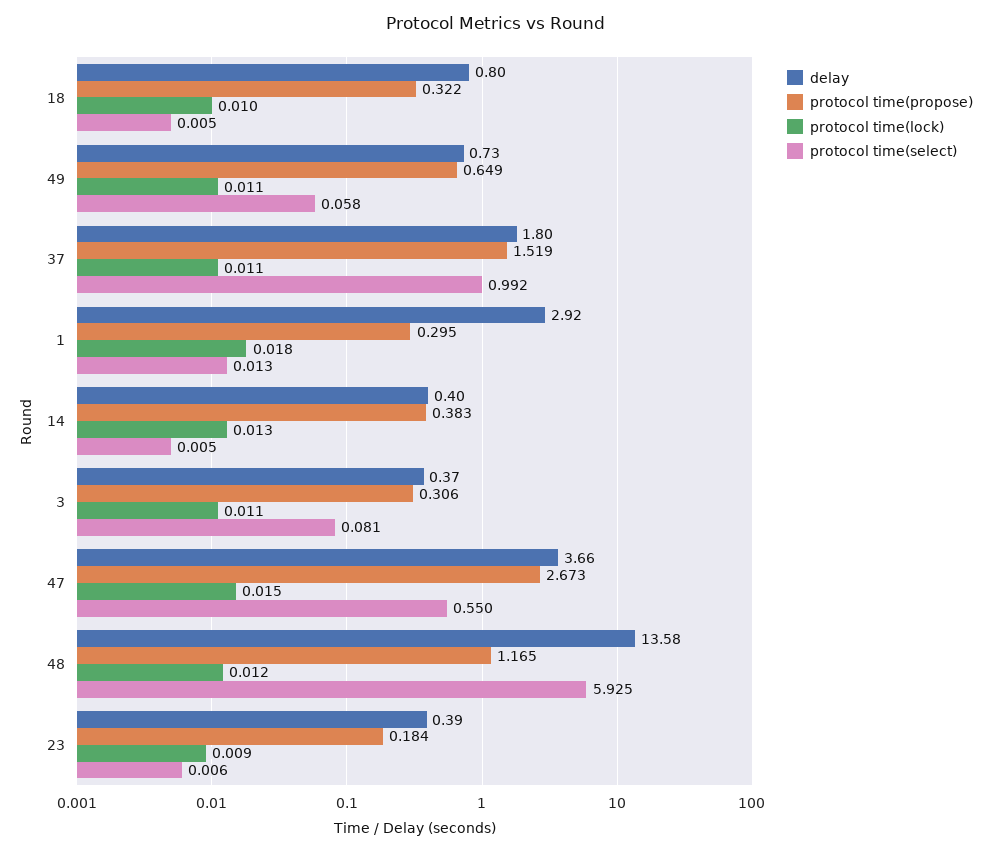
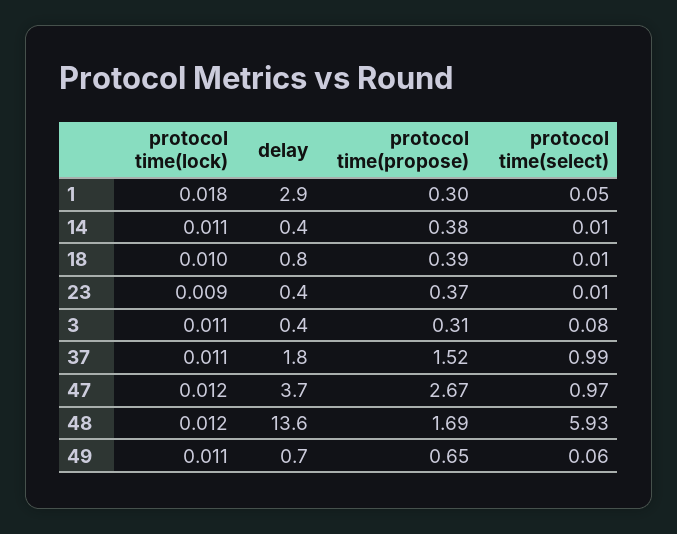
protocol time(propose), 18: 0.322 -> 0.39
protocol time(select), 1: 0.013 -> 0.05
protocol time(lock), 14: 0.013 -> 0.011
protocol time(lock), 47: 0.015 -> 0.012
protocol time(select), 47: 0.55 -> 0.97
protocol time(propose), 48: 1.165 -> 1.69
protocol time(propose), 23: 0.184 -> 0.37

